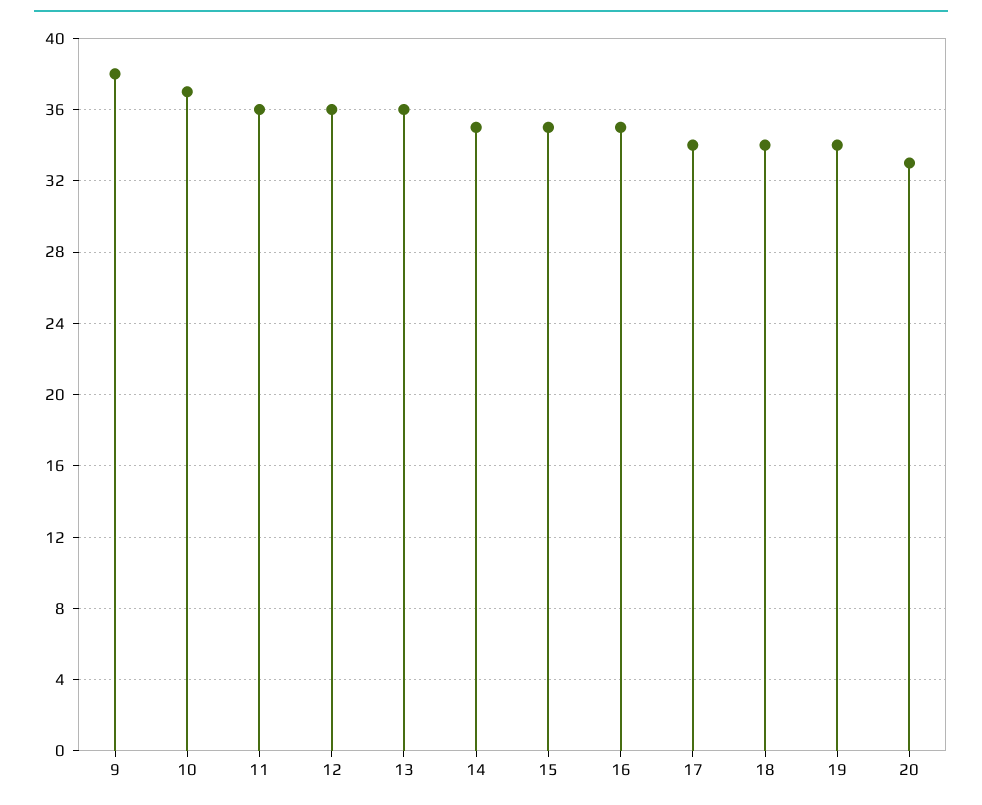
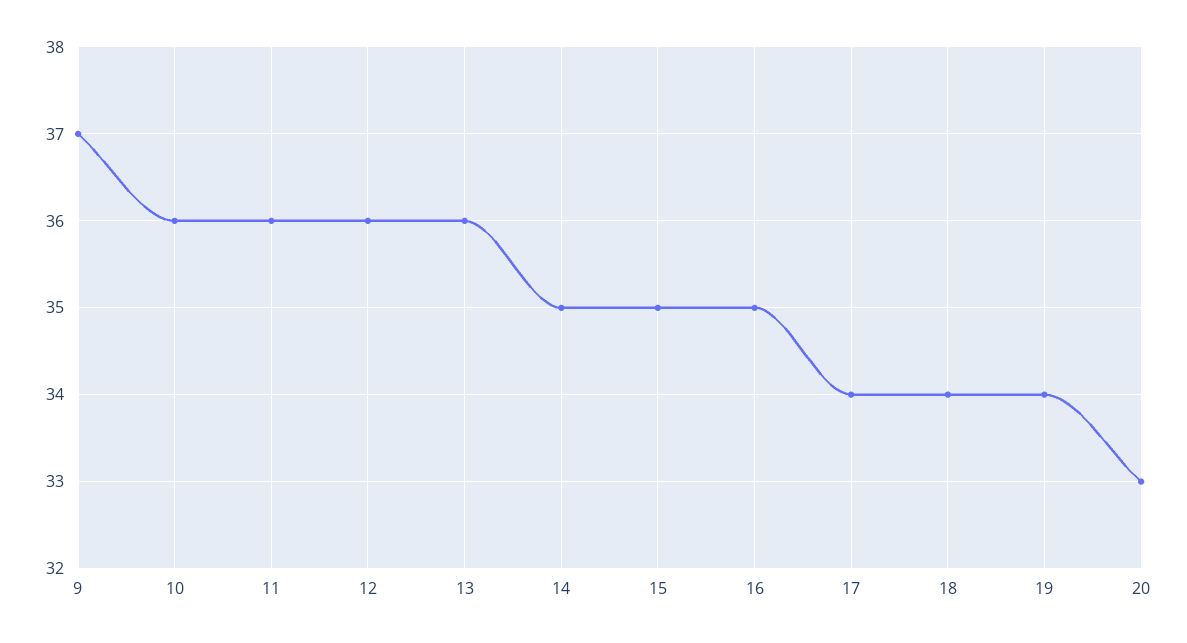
9: 38 -> 37
10: 37 -> 36

